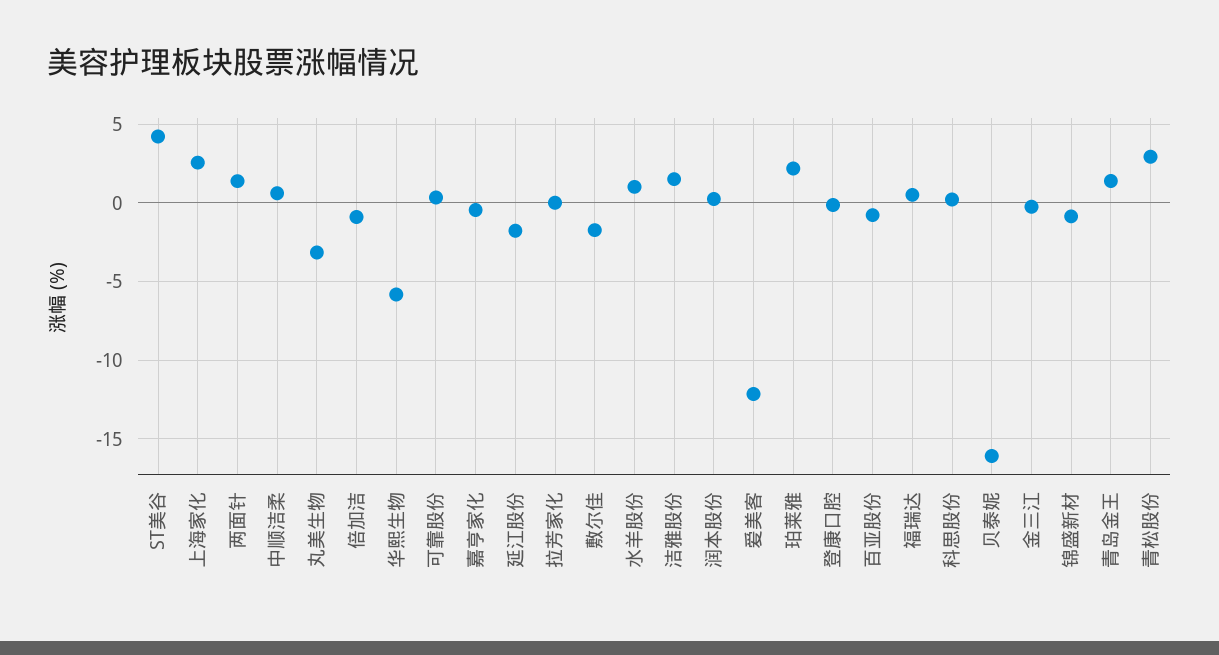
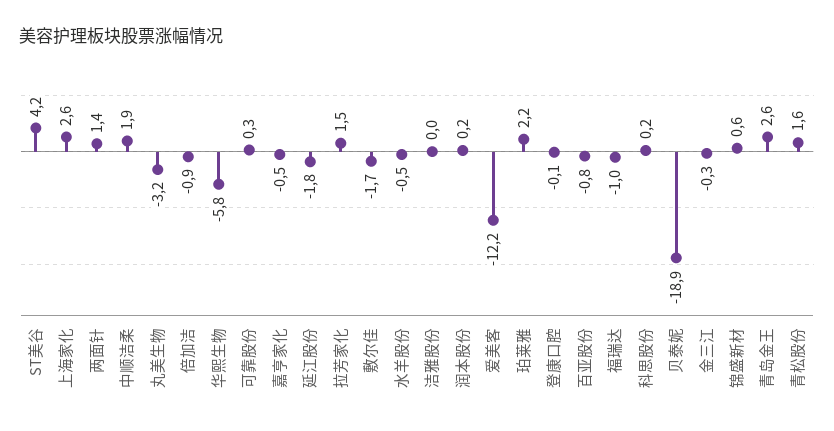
中顺洁柔: 0.5 -> 1.9
拉芳家化: 0 -> 1.5
水羊股份: 1 -> -0.5
洁雅股份: 1.5 -> 0
福瑞达: 0.5 -> -1
贝泰妮: -16 -> -18.9
锦盛新材: -1 -> 0.6
青岛金王: 1.5 -> 2.6
青松股份: 3 -> 1.6

